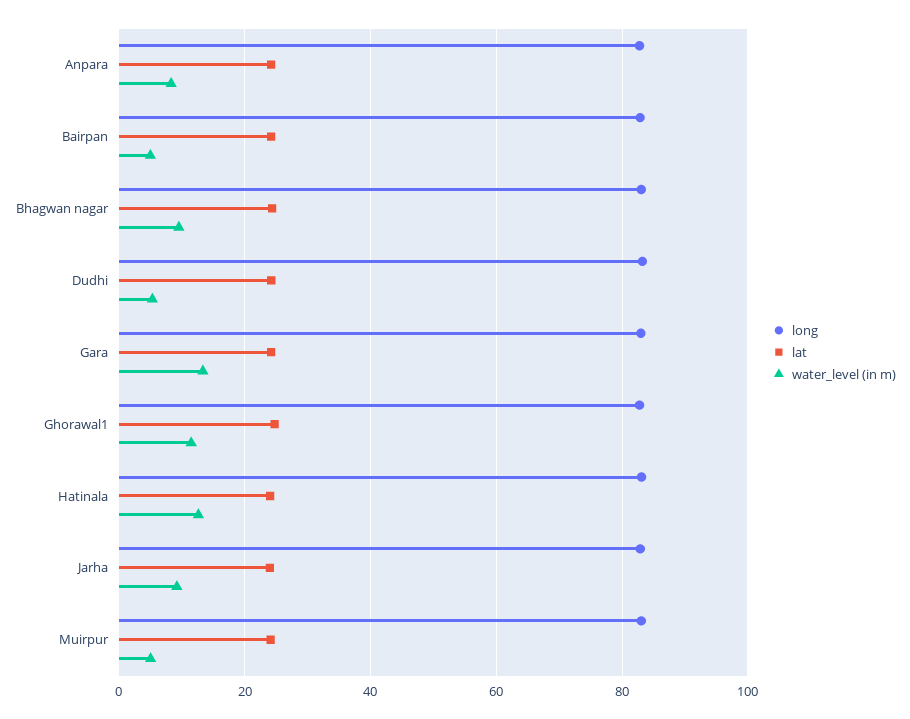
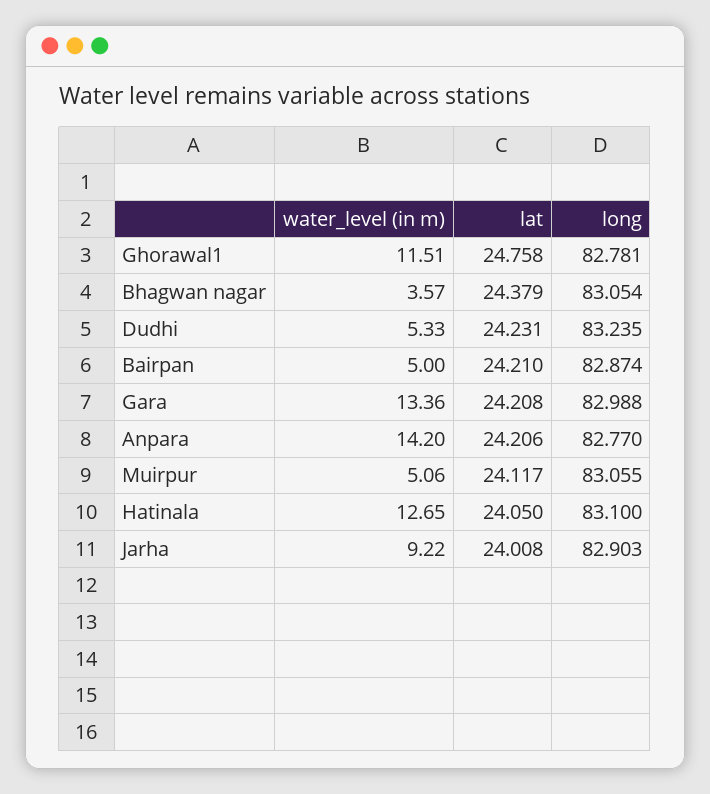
water_level (in m), Anpara: 8 -> 14.2
water_level (in m), Bhagwan nagar: 10 -> 3.57

